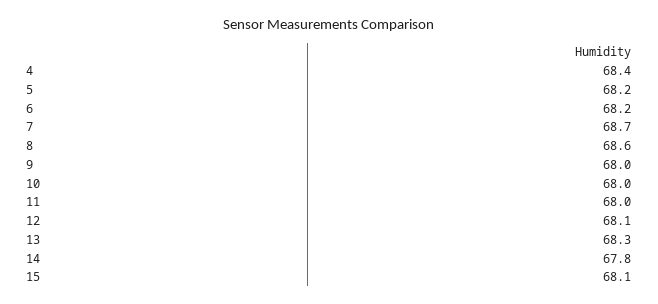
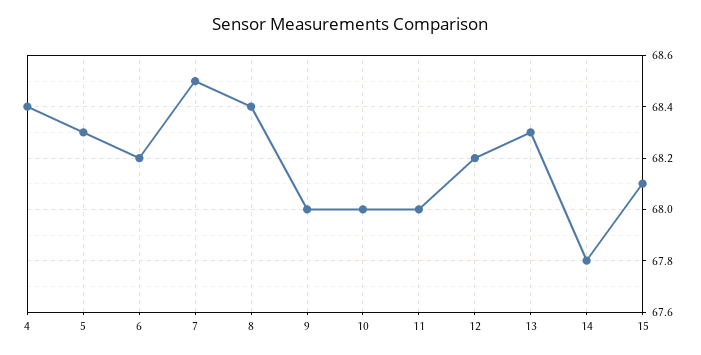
5: 68.2 -> 68.3
7: 68.7 -> 68.5
8: 68.6 -> 68.4
12: 68.1 -> 68.2

